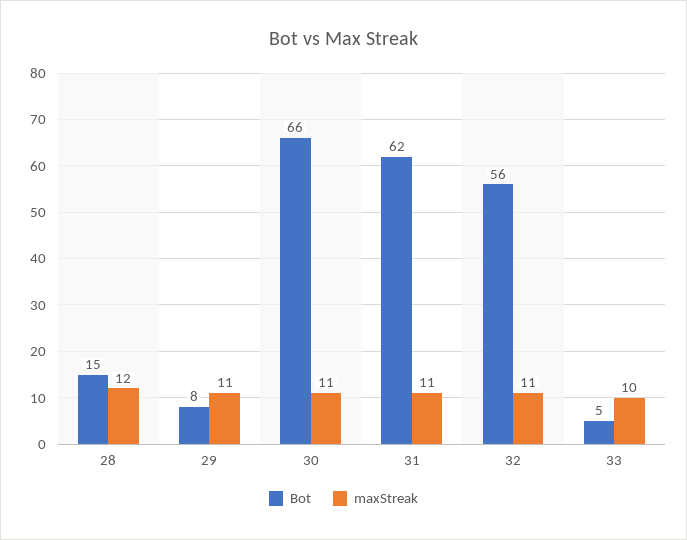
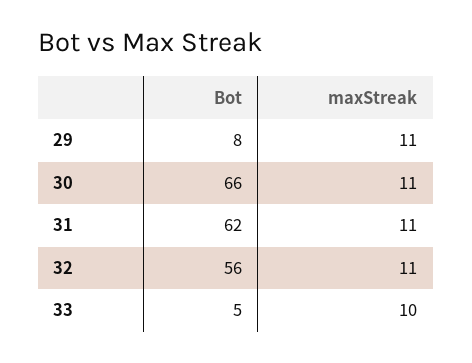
Bot, 28: 15 -> none
maxStreak, 28: 12 -> none

